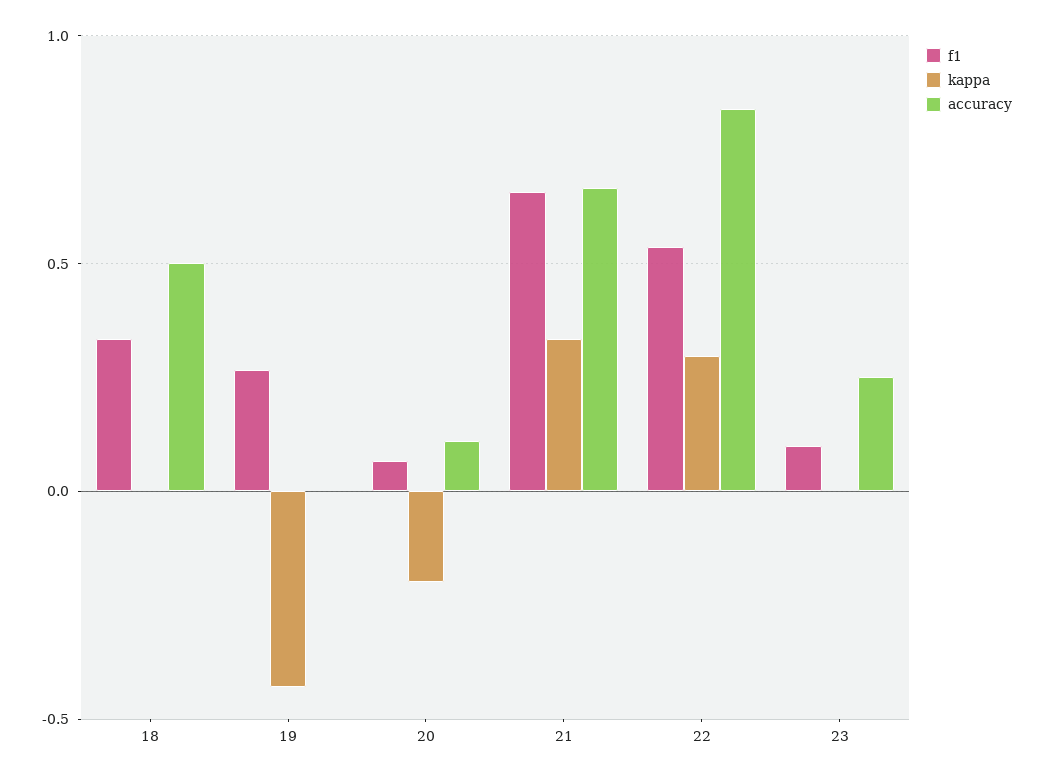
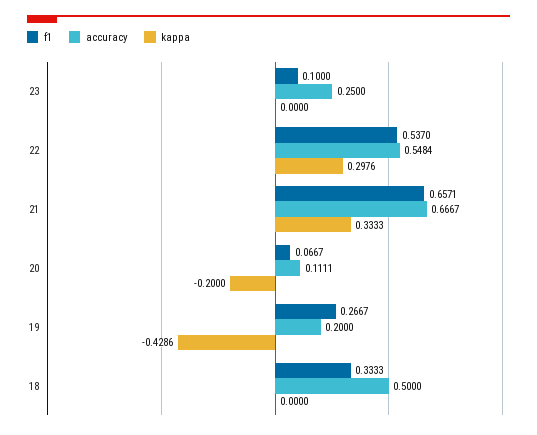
accuracy, 19: 0 -> 0.2
accuracy, 22: 0.85 -> 0.5484

